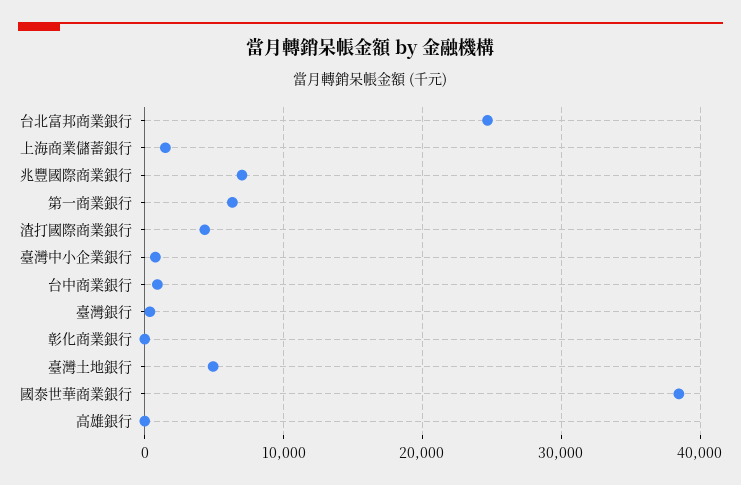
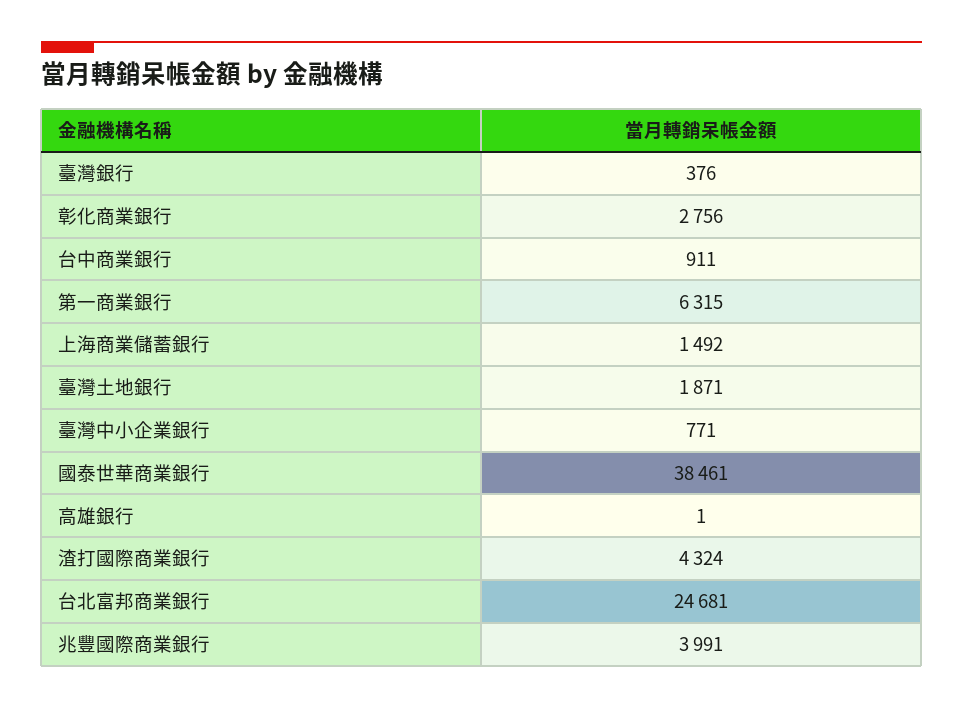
兆豐國際商業銀行: 7000 -> 3991
彰化商業銀行: 0 -> 2756
臺灣土地銀行: 5000 -> 1871

